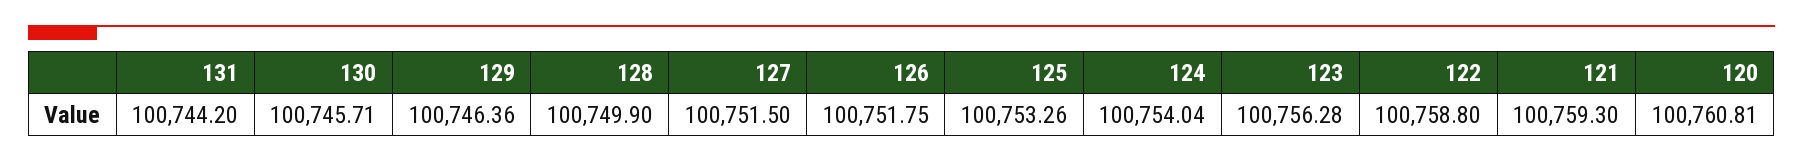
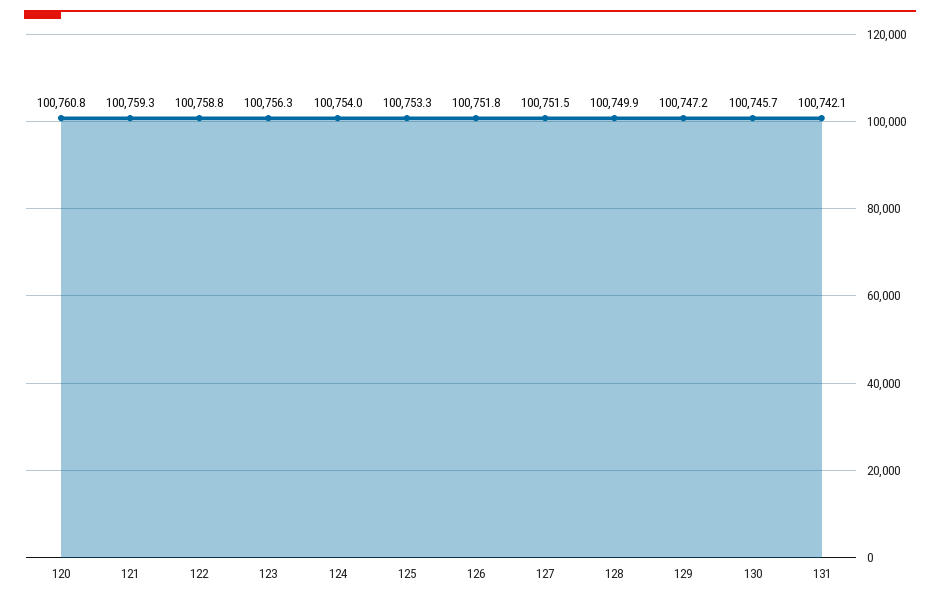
131: 100744.2 -> 100742.1
129: 100746.36 -> 100747.2

